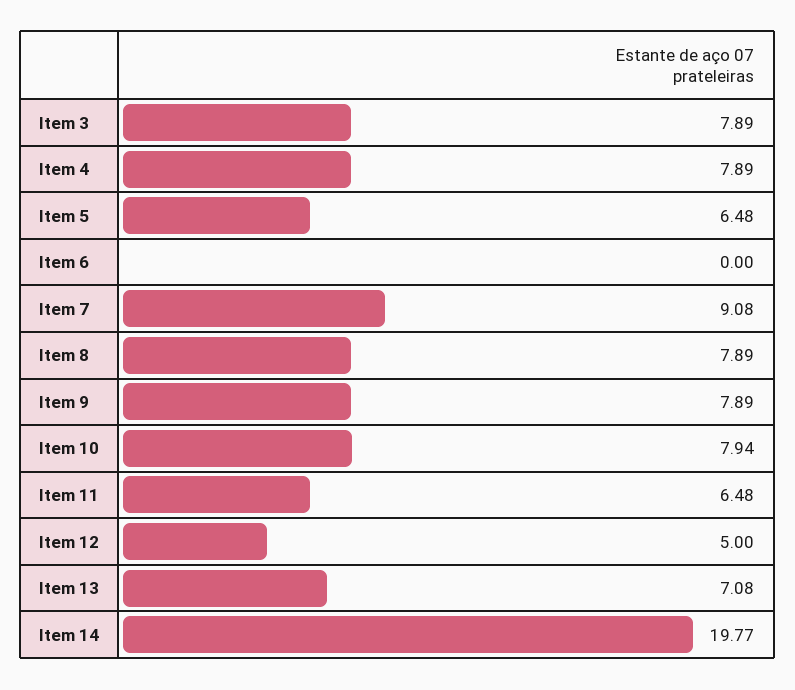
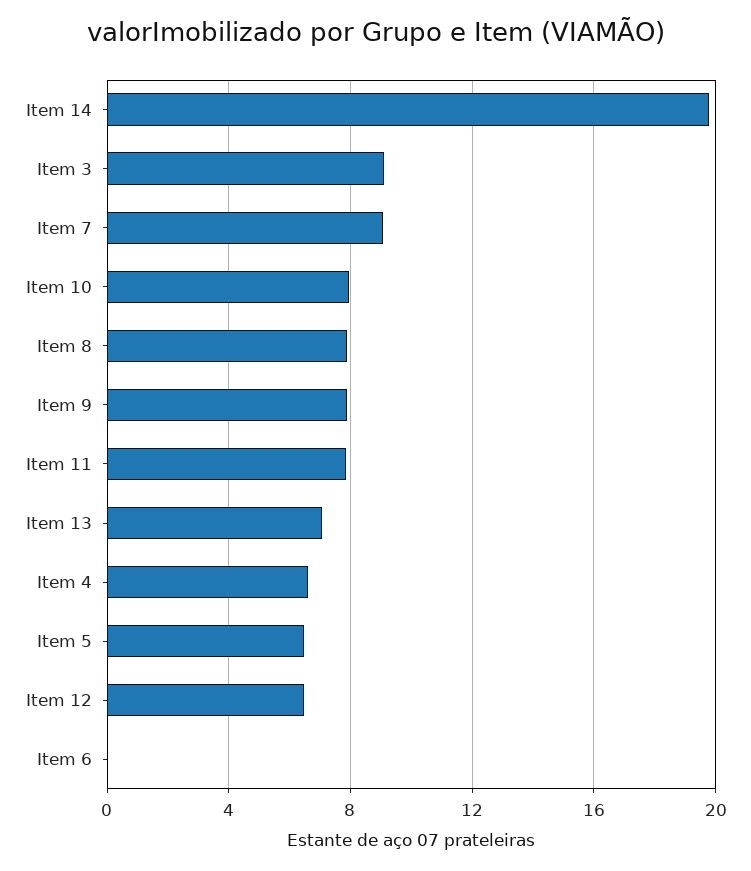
Item 3: 7.89 -> 9
Item 4: 7.89 -> 6.5
Item 11: 6.48 -> 8
Item 12: 5 -> 6.5

